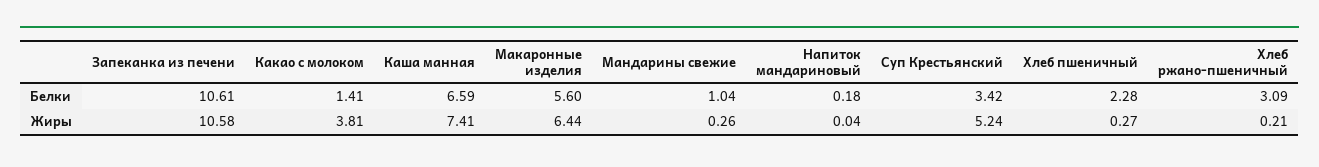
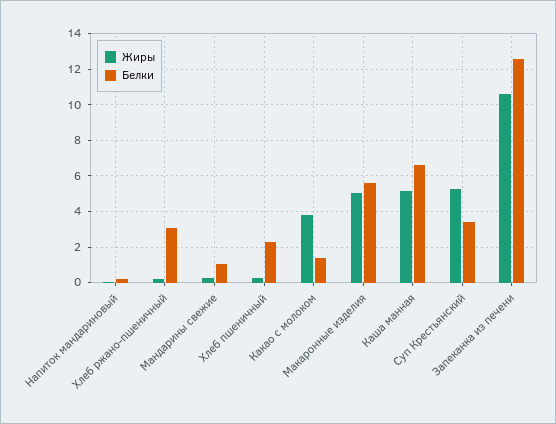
Белки, Запеканка из печени: 10.61 -> 12.5
Жиры, Каша манная: 7.41 -> 5
Жиры, Макаронные изделия: 6.44 -> 5

